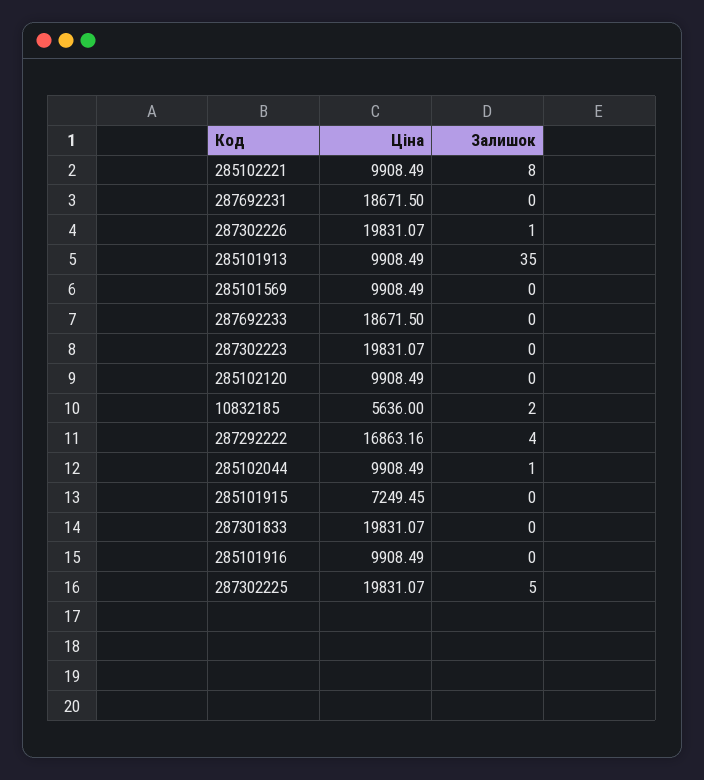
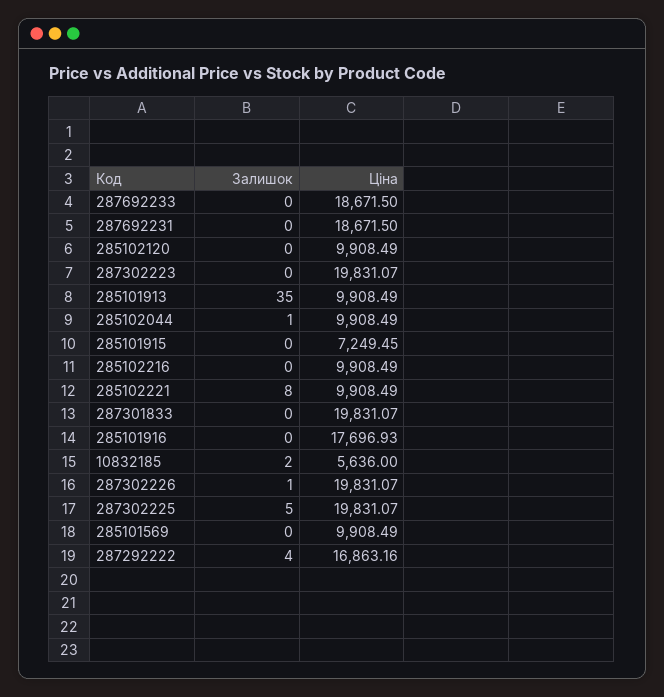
Ціна, 285101916: 9908.49 -> 17696.93
Залишок, 285102216: none -> 0
Ціна, 285102216: none -> 9908.49

